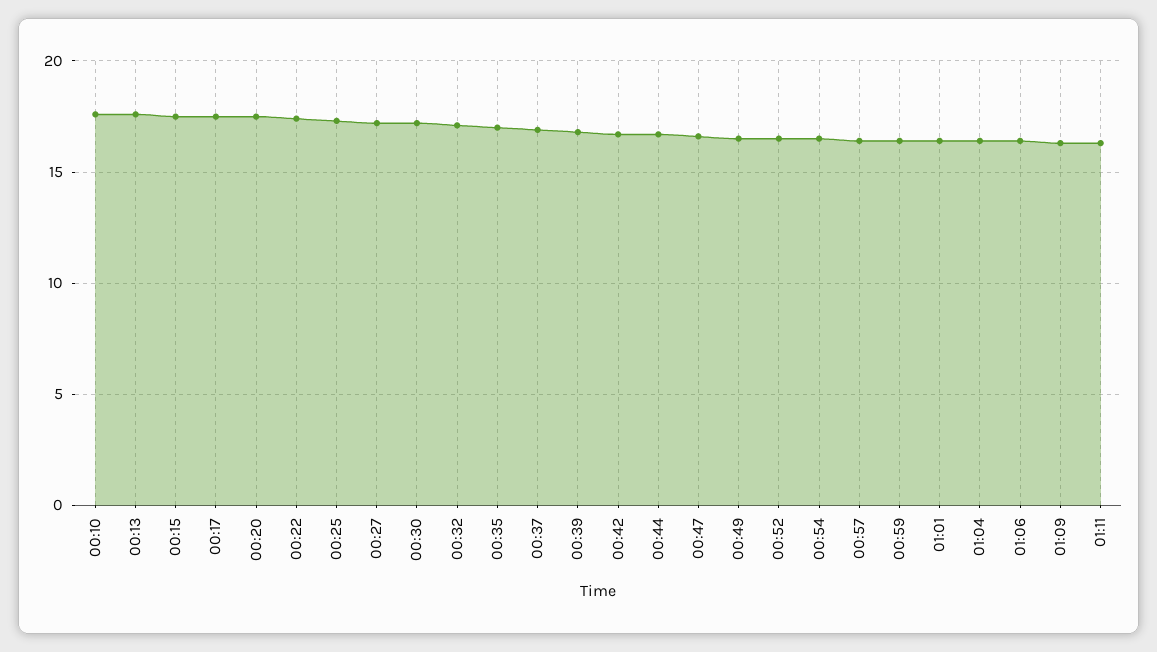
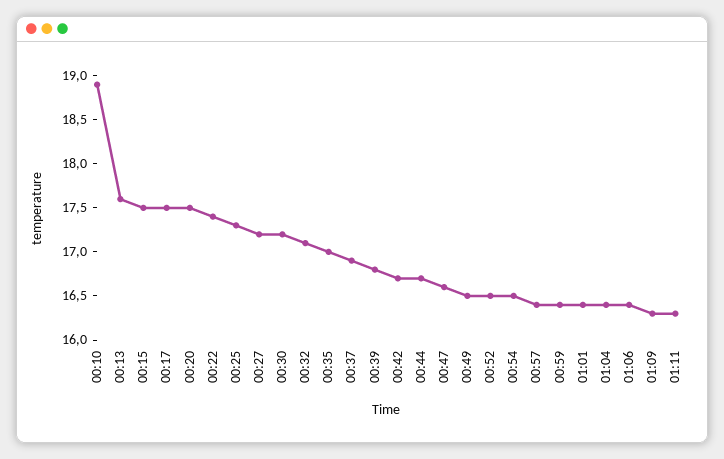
00:10: 17.5 -> 18.9

